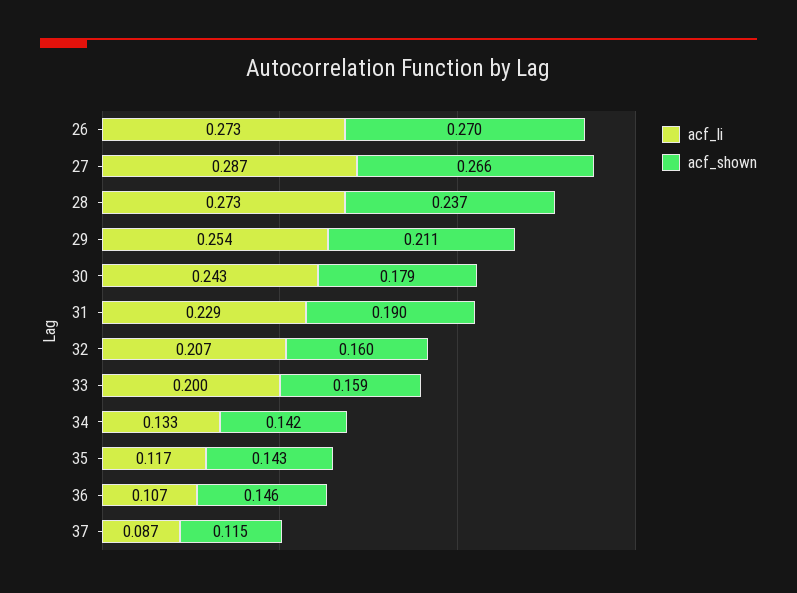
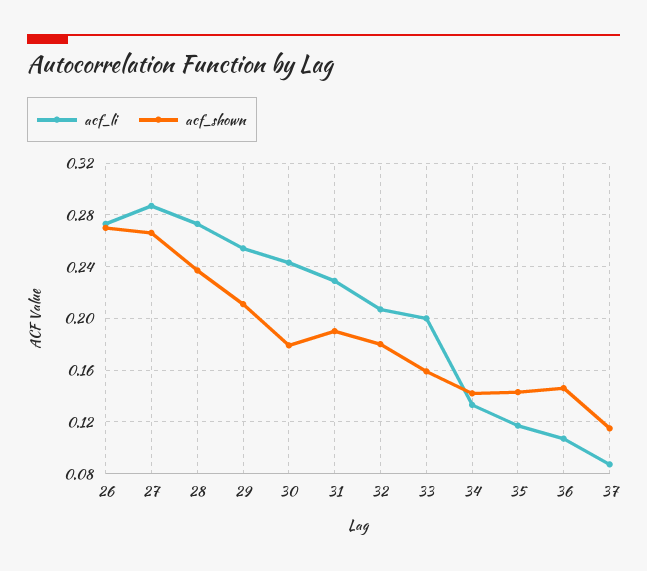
acf_shown, 32: 0.16 -> 0.18

